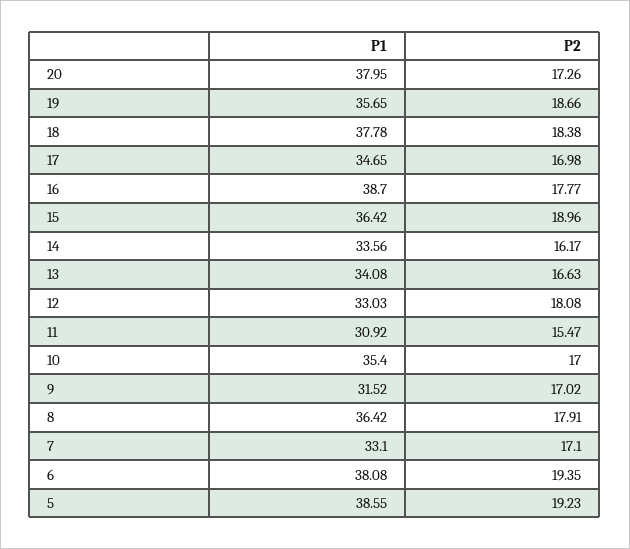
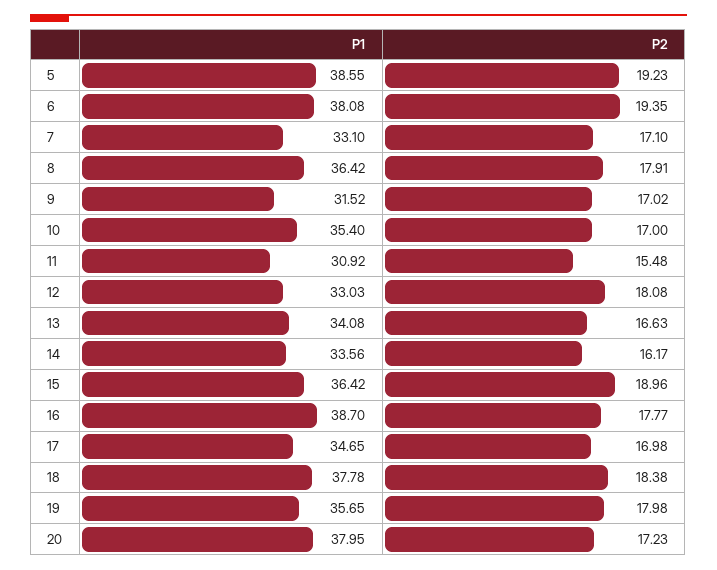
P2, 20: 17.26 -> 17.23
P2, 19: 18.66 -> 17.98
P2, 11: 15.47 -> 15.48

